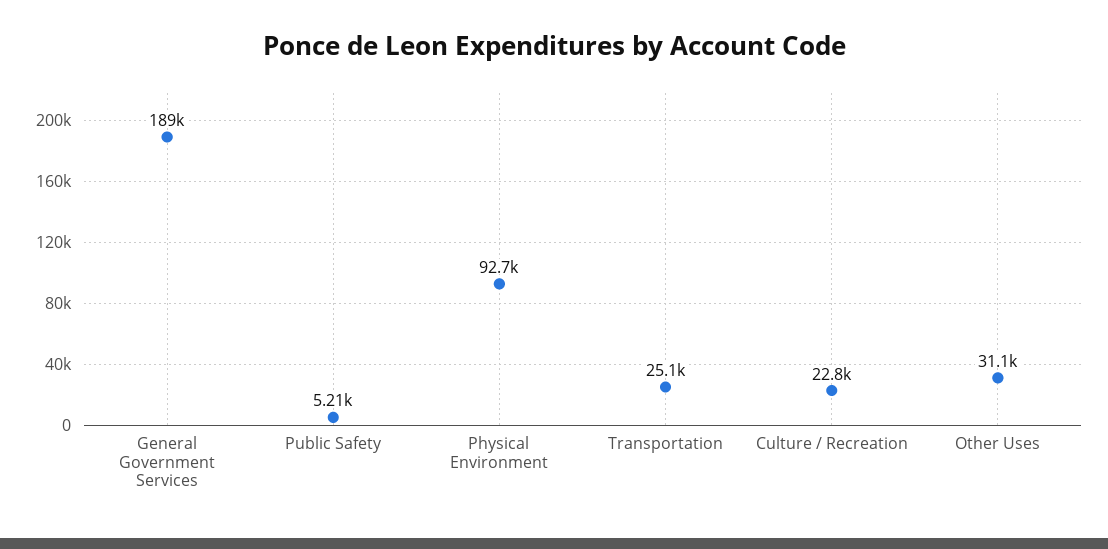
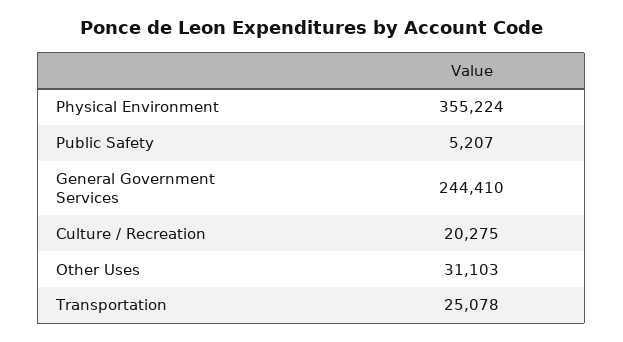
General Government Services: 189000 -> 244410
Physical Environment: 92700 -> 355224
Culture / Recreation: 22800 -> 20275

